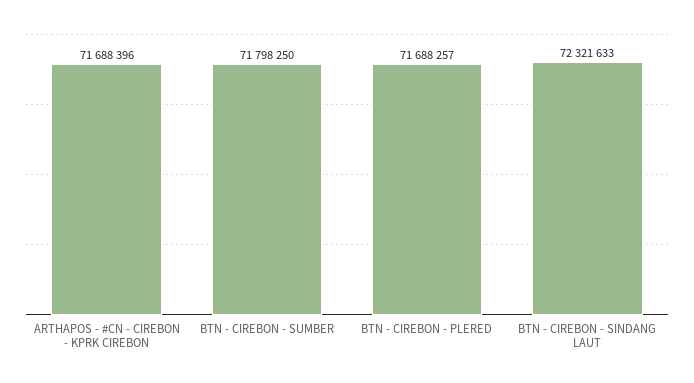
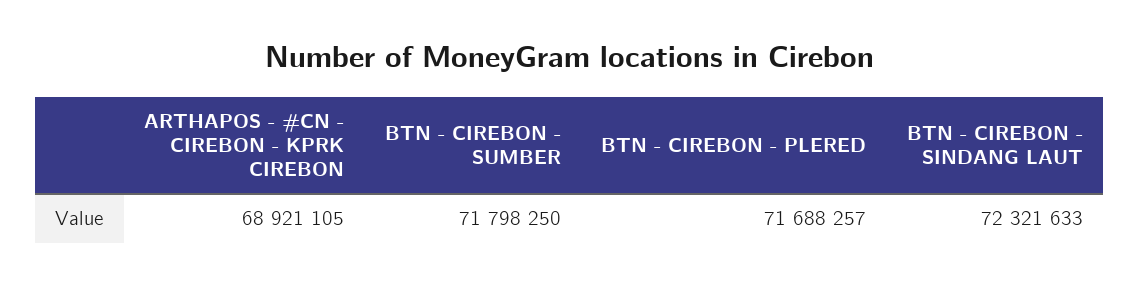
ARTHAPOS - #CN - CIREBON - KPRK CIREBON: 71688396 -> 68921105

